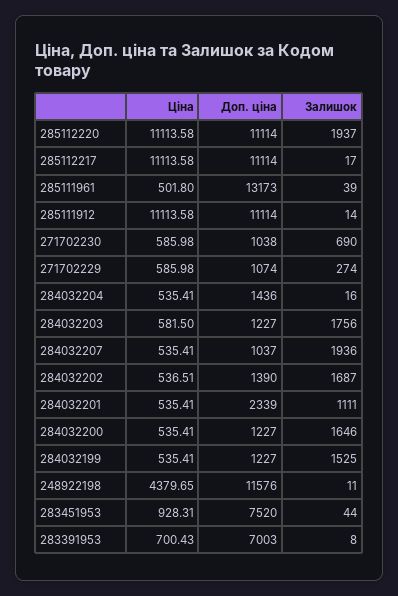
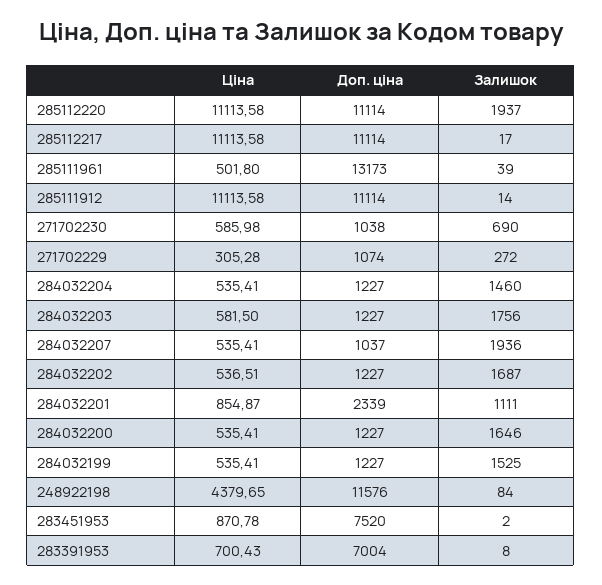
Ціна, 271702229: 585.98 -> 305.28
Залишок, 271702229: 274 -> 272
Доп. ціна, 284032204: 1436 -> 1227
Залишок, 284032204: 16 -> 1460
Доп. ціна, 284032202: 1390 -> 1227
Ціна, 284032201: 535.41 -> 854.87
Залишок, 248922198: 11 -> 84
Ціна, 283451953: 928.31 -> 870.78
Залишок, 283451953: 44 -> 2
Доп. ціна, 283391953: 7003 -> 7004

